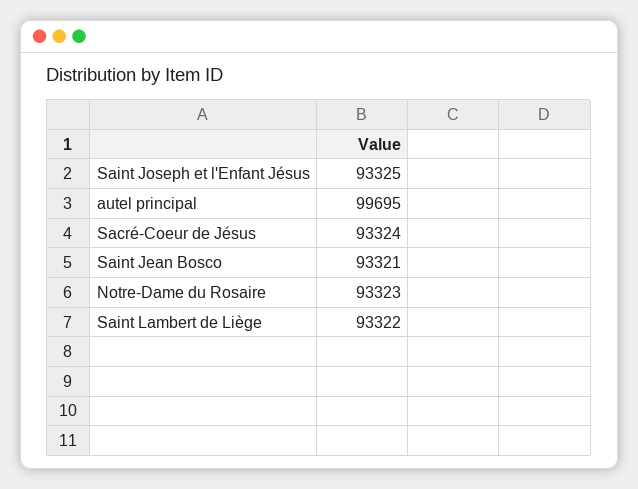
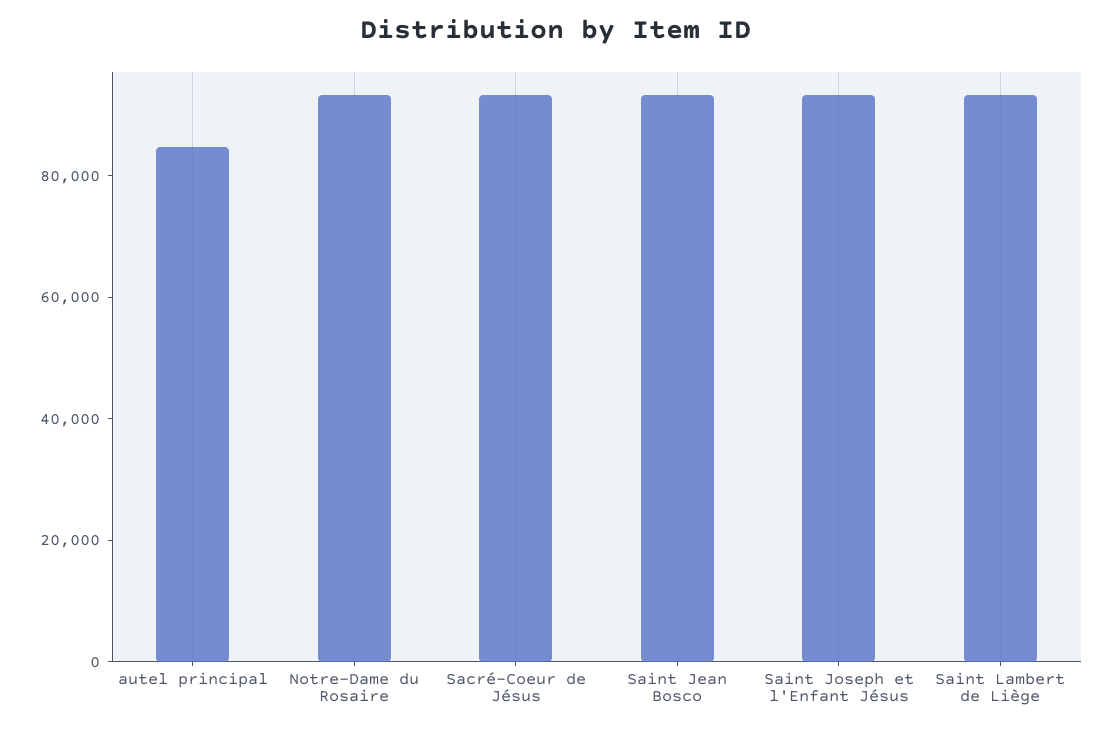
autel principal: 99695 -> 85000

